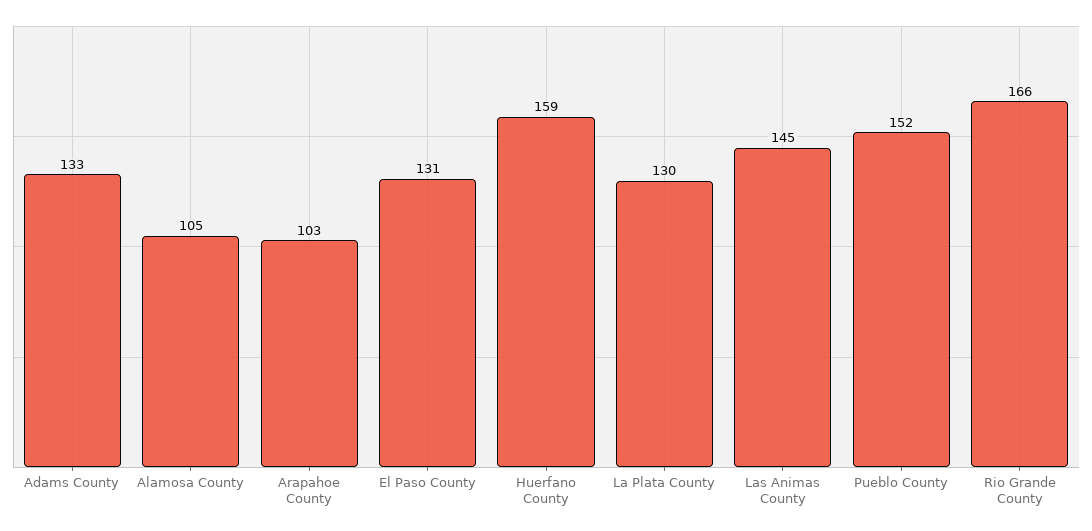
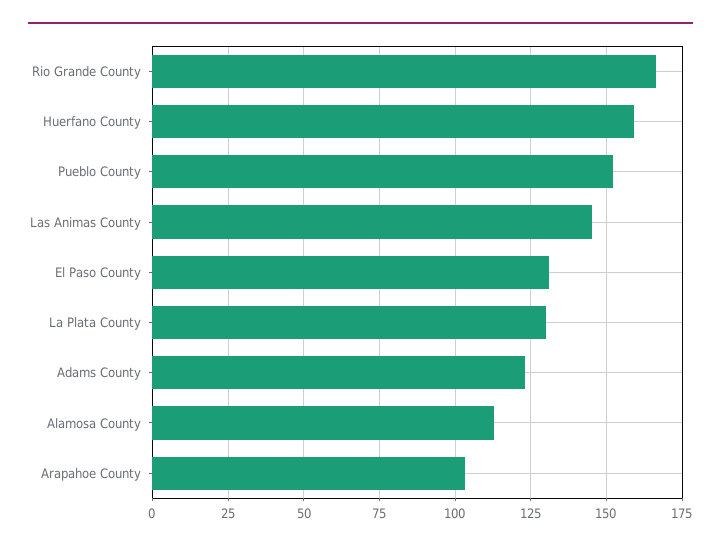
Adams County: 133 -> 122.5
Alamosa County: 105 -> 112.5

